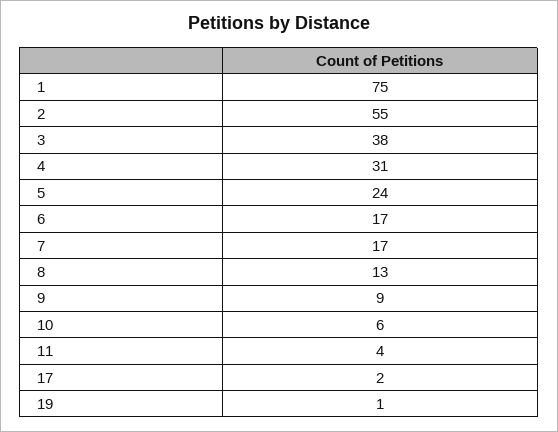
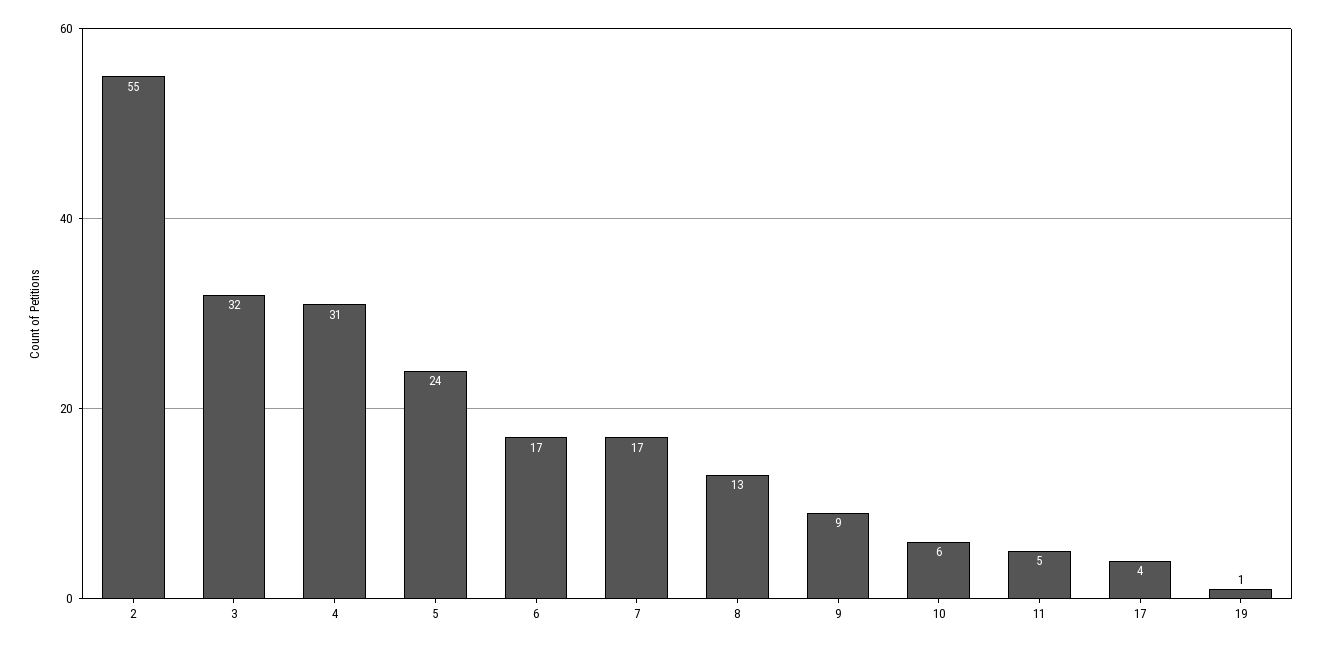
1: 75 -> none
3: 38 -> 32
11: 4 -> 5
17: 2 -> 4

